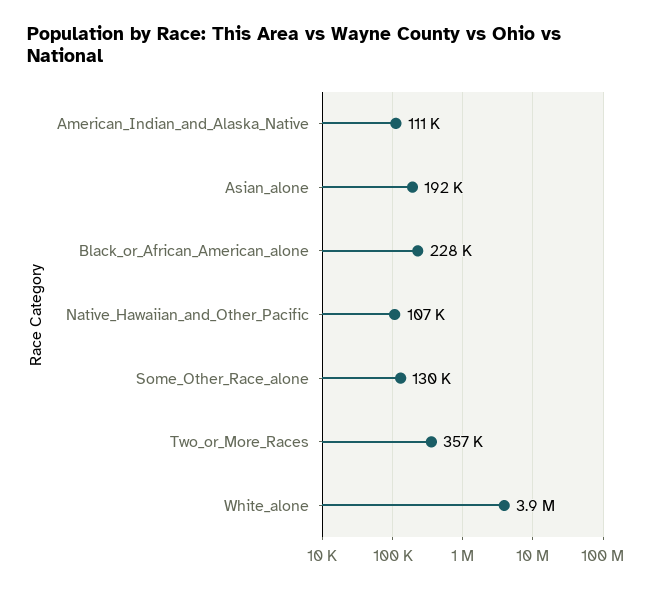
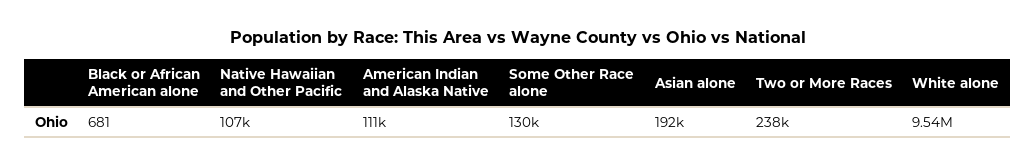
Black_or_African_American_alone: 228000 -> 681
Two_or_More_Races: 357000 -> 238000
White_alone: 3900000 -> 9540000

